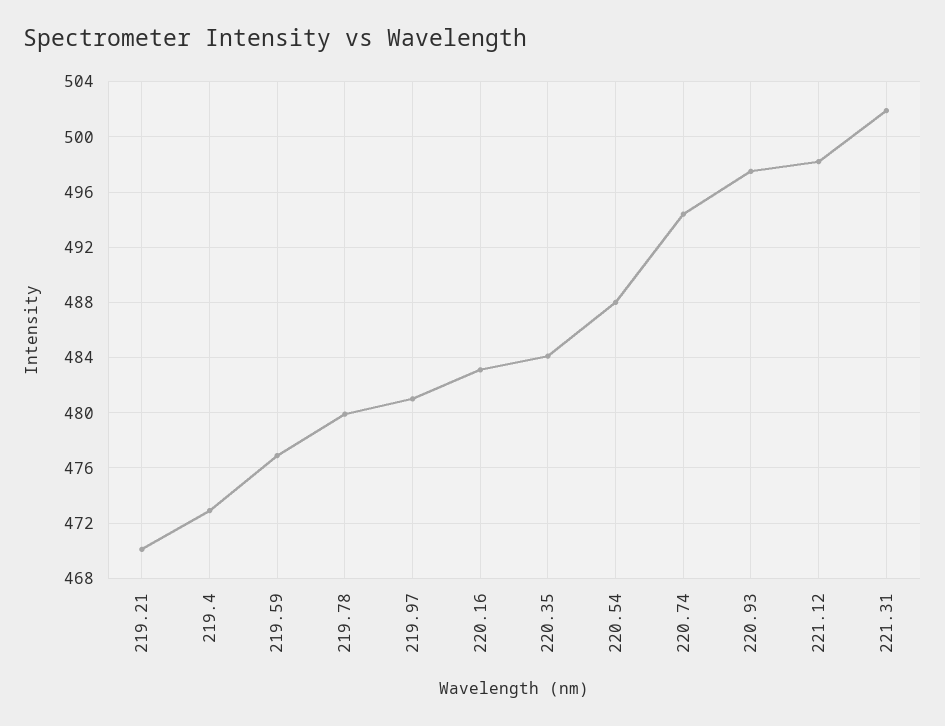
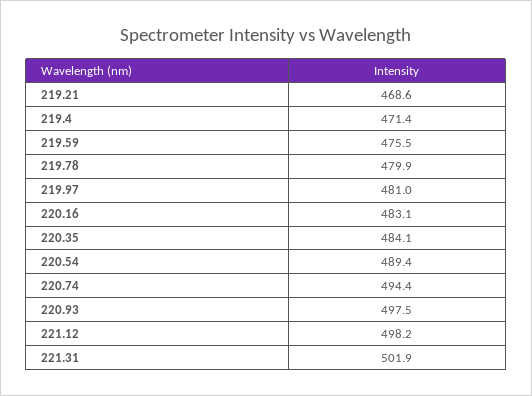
219.21: 470 -> 468.6
219.4: 473 -> 471.4
219.59: 477 -> 475.5
220.54: 488 -> 489.4

